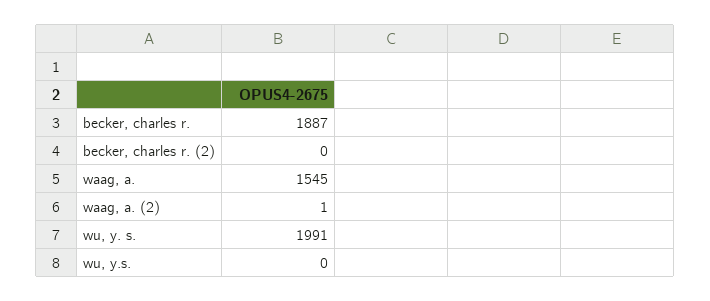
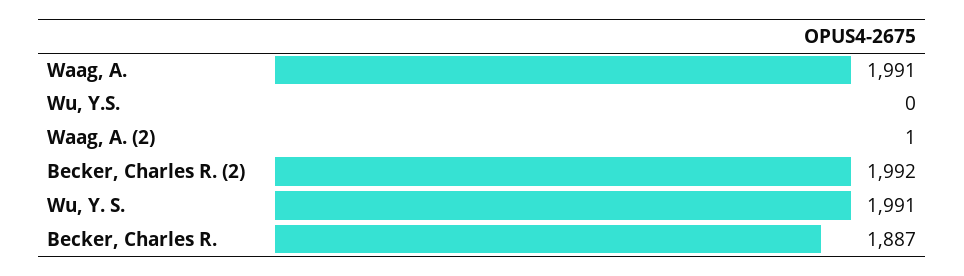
becker, charles r. (2): 0 -> 1992
waag, a.: 1545 -> 1991

